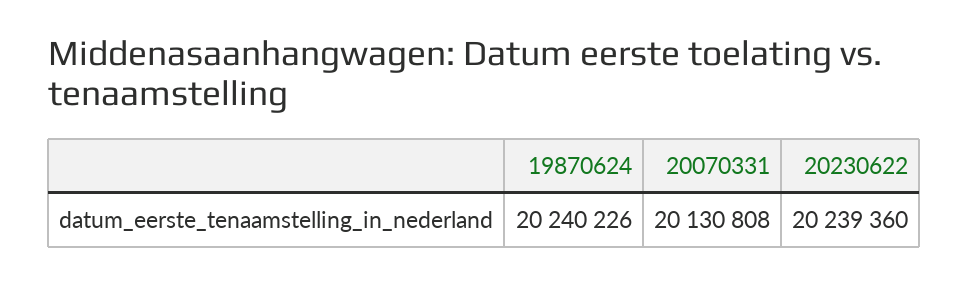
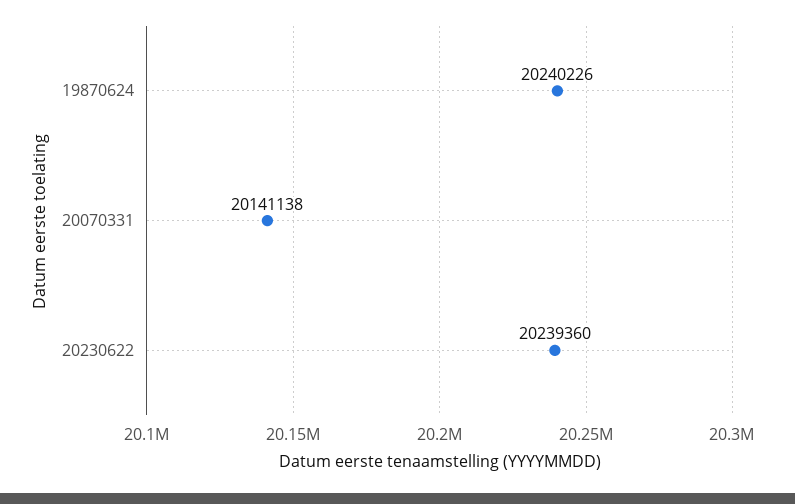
20070331: 20130808 -> 20141138

